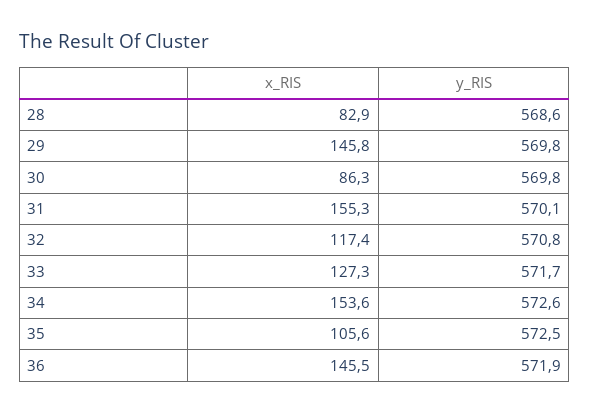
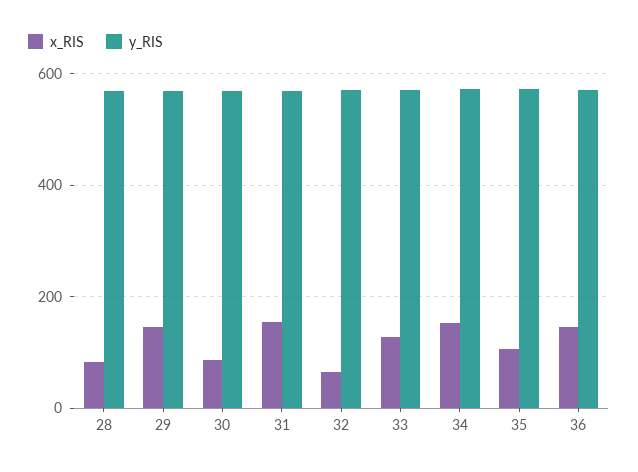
x_RIS, 32: 117.4 -> 60

